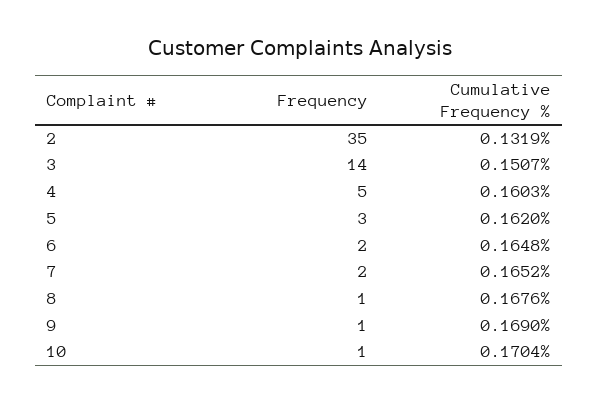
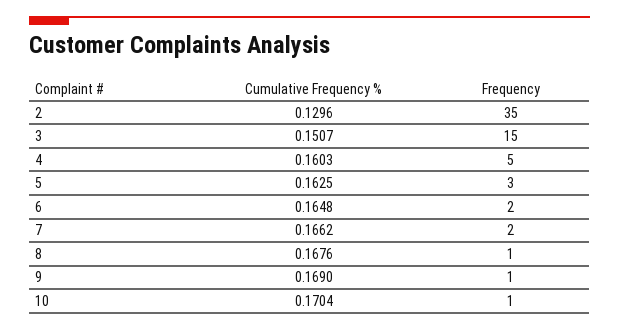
Cumulative Frequency %, 2: 0.1319 -> 0.1296
Frequency, 3: 14 -> 15
Cumulative Frequency %, 5: 0.162 -> 0.1625
Cumulative Frequency %, 7: 0.1652 -> 0.1662

